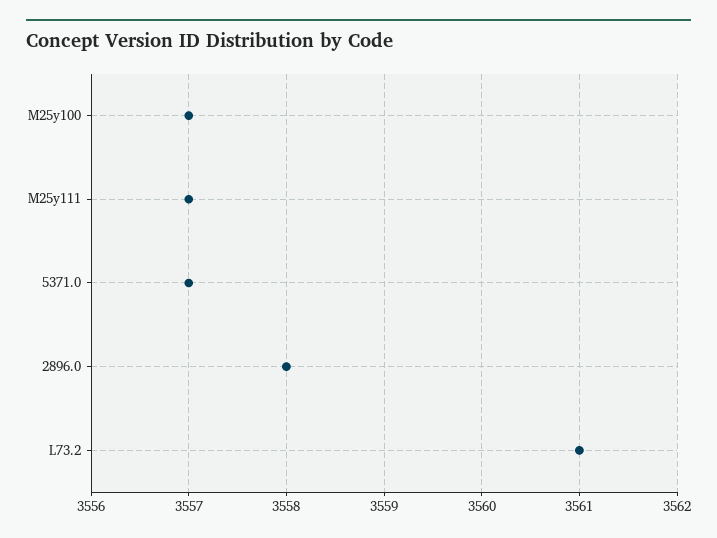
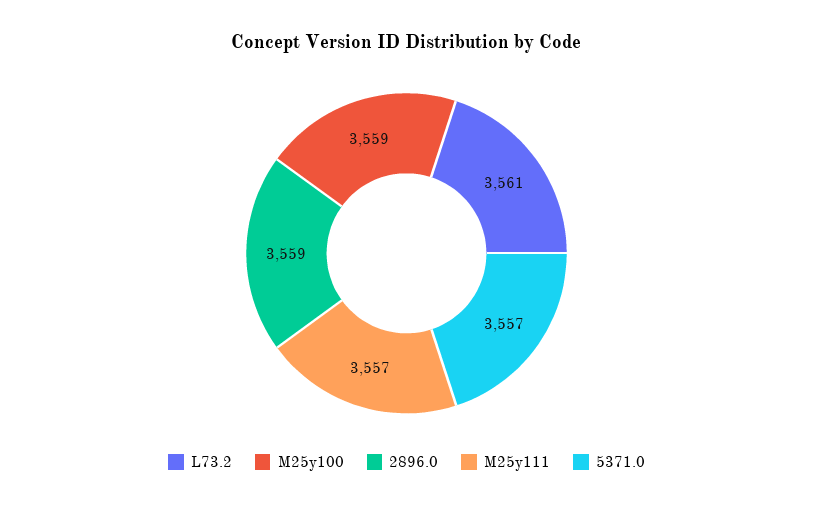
M25y100: 3557 -> 3559
2896.0: 3558 -> 3559

